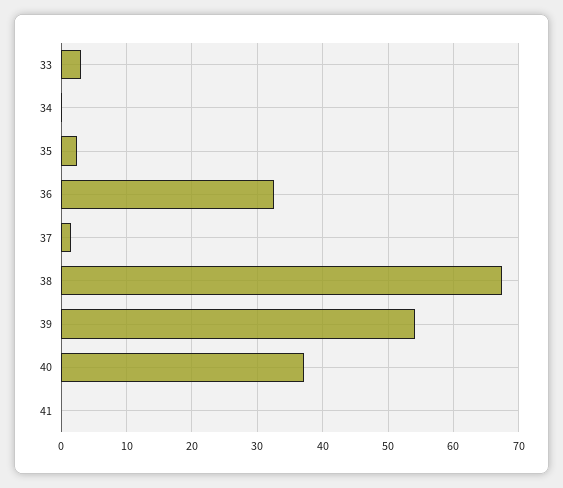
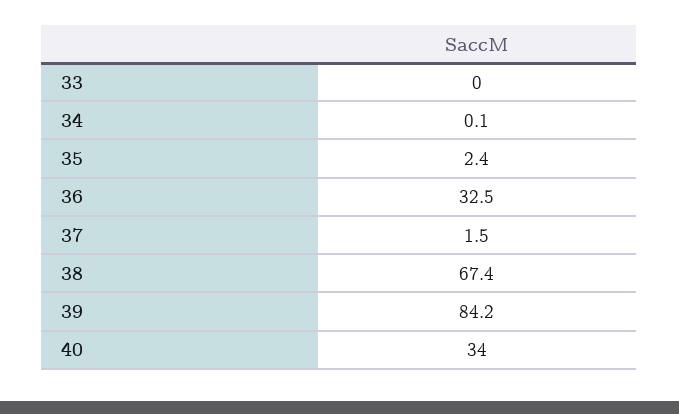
33: 3 -> 0
39: 54 -> 84.2
40: 37 -> 34
41: 0 -> none

